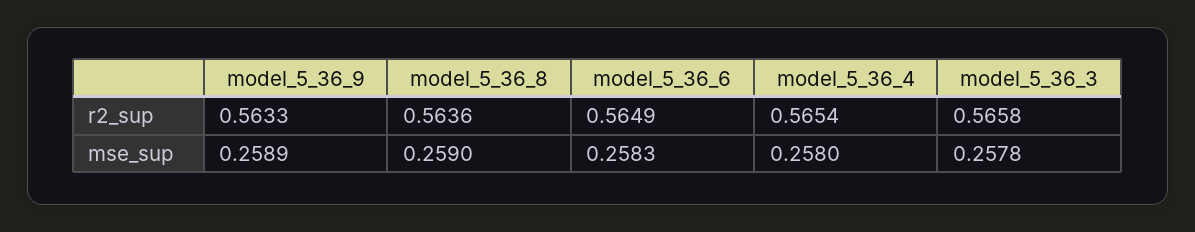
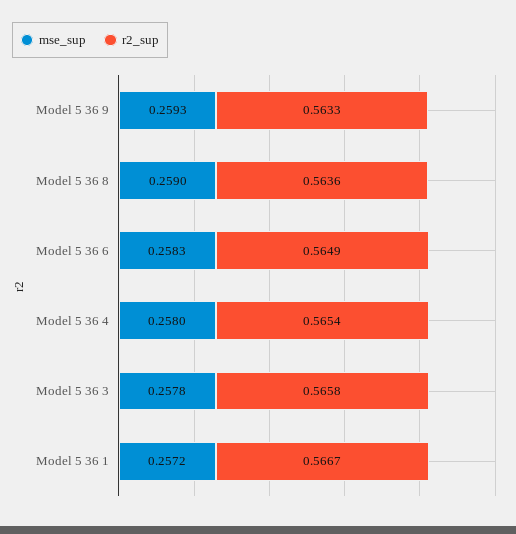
mse_sup, model_5_36_9: 0.2589 -> 0.2593
mse_sup, Model 5 36 1: none -> 0.2572
r2_sup, Model 5 36 1: none -> 0.5667

